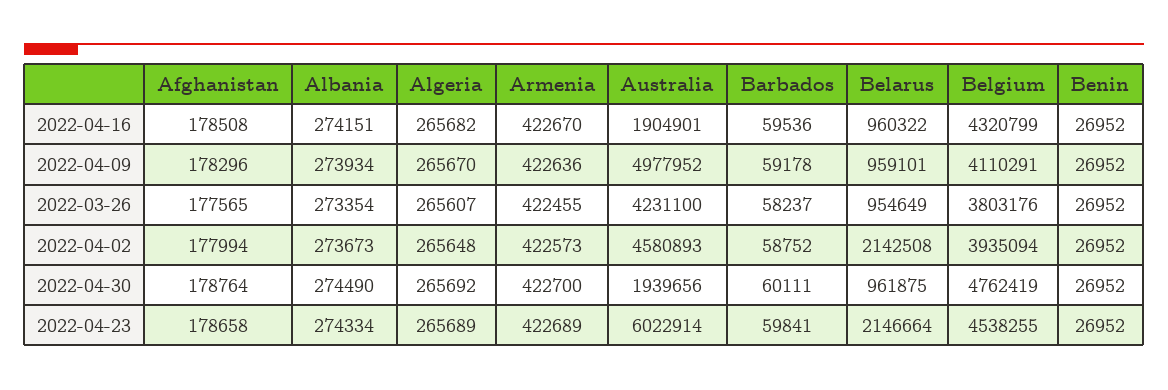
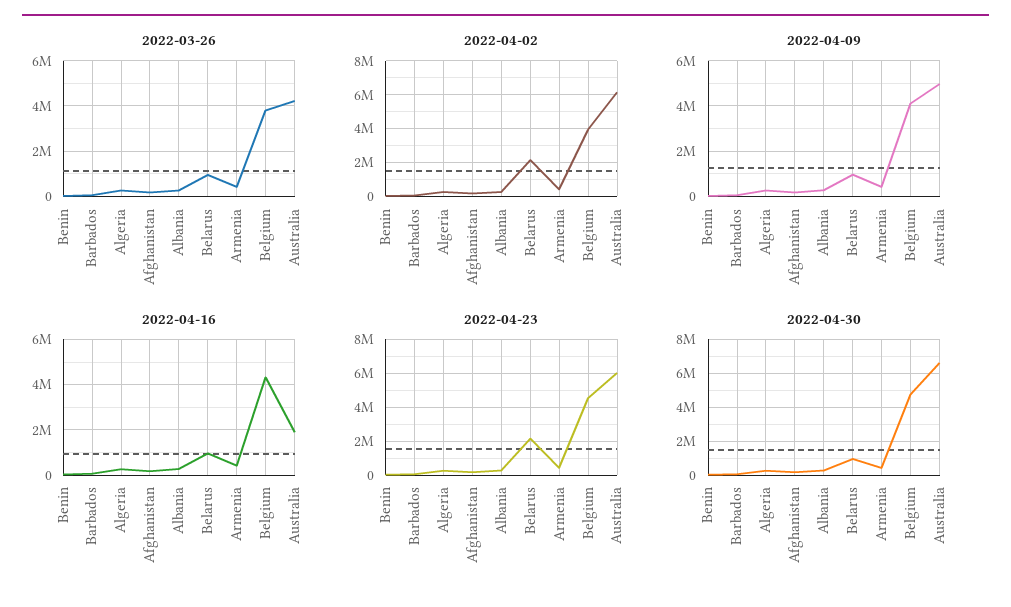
2022-04-02, Australia: 4580893 -> 6000000
2022-04-30, Australia: 1939656 -> 6500000

